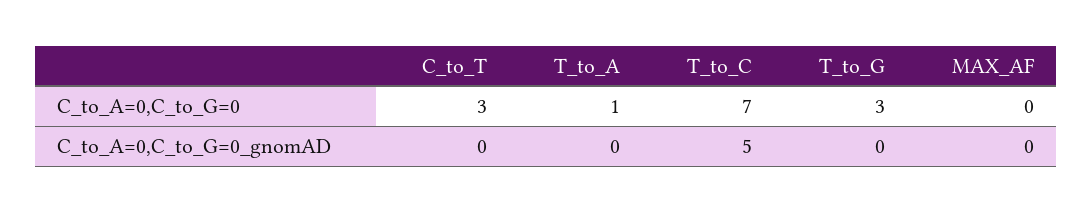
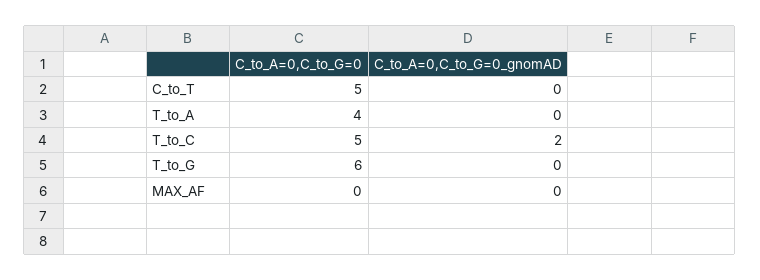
C_to_T, C_to_A=0,C_to_G=0: 3 -> 5
T_to_A, C_to_A=0,C_to_G=0: 1 -> 4
T_to_C, C_to_A=0,C_to_G=0: 7 -> 5
T_to_G, C_to_A=0,C_to_G=0: 3 -> 6
T_to_C, C_to_A=0,C_to_G=0_gnomAD: 5 -> 2

